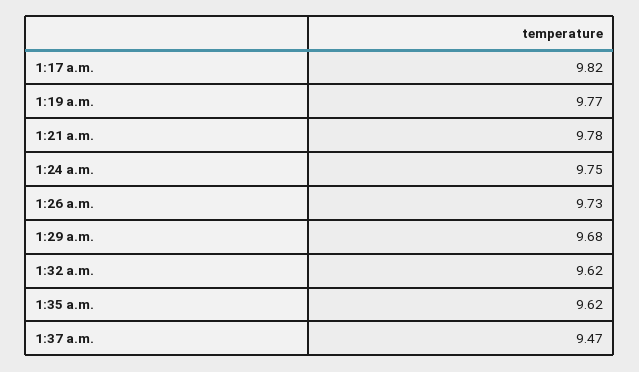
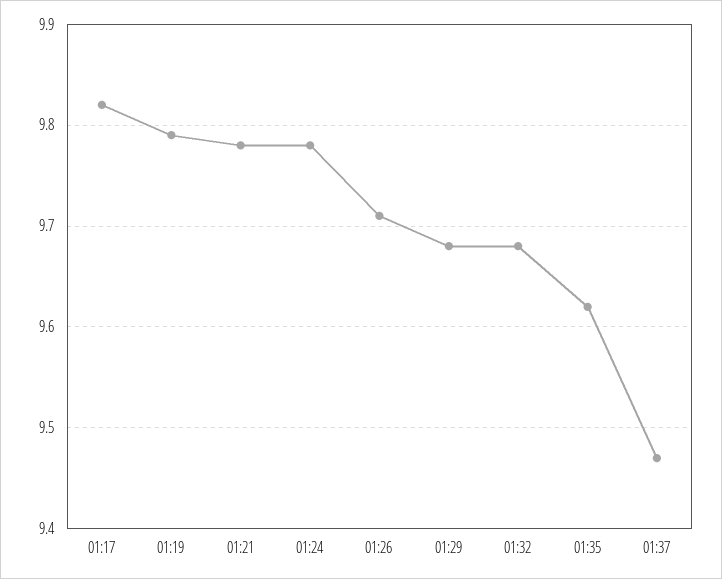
1:19 a.m.: 9.77 -> 9.79
1:24 a.m.: 9.75 -> 9.78
1:26 a.m.: 9.73 -> 9.71
1:32 a.m.: 9.62 -> 9.68

